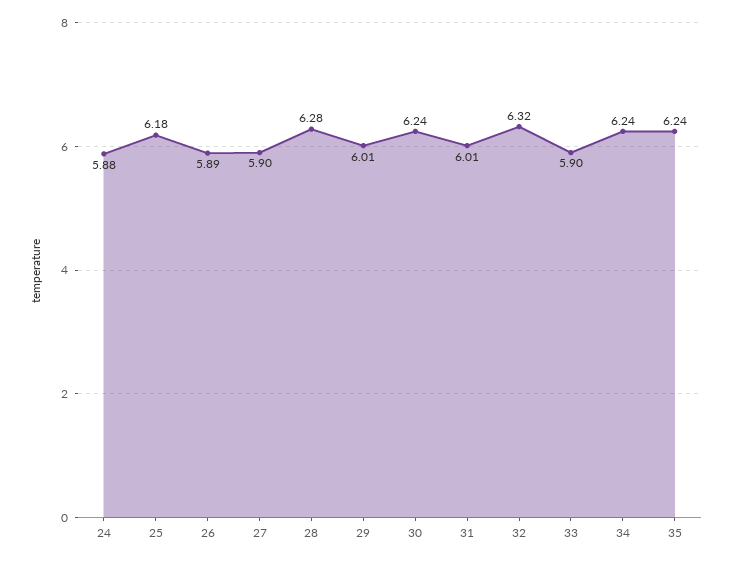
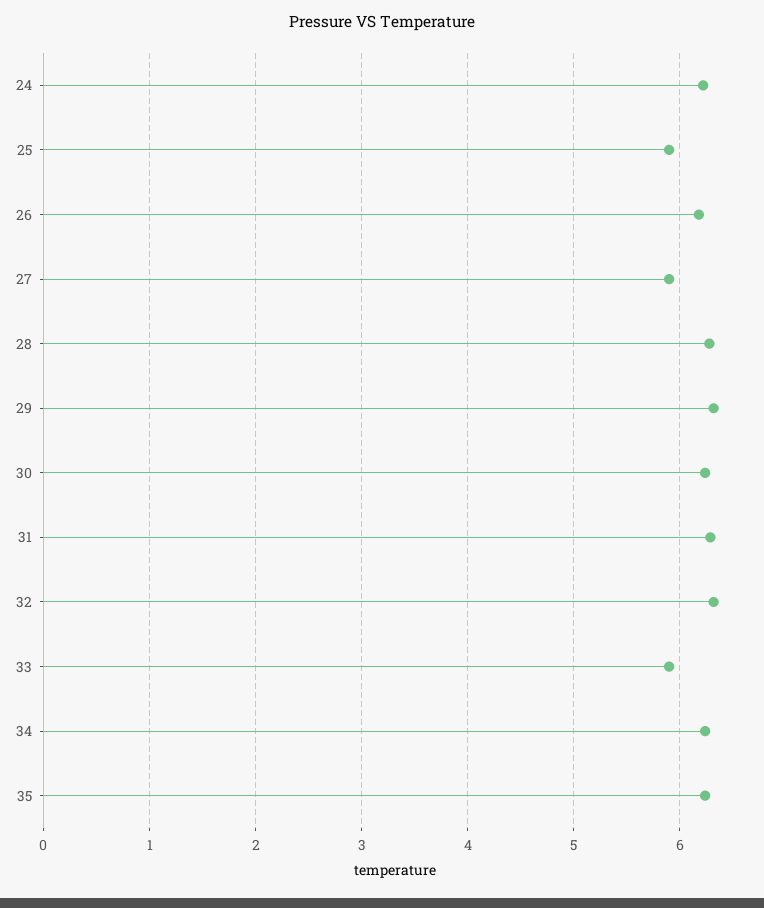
24: 5.88 -> 6.2
25: 6.18 -> 5.9
26: 5.89 -> 6.2
29: 6.01 -> 6.3
31: 6.01 -> 6.3

